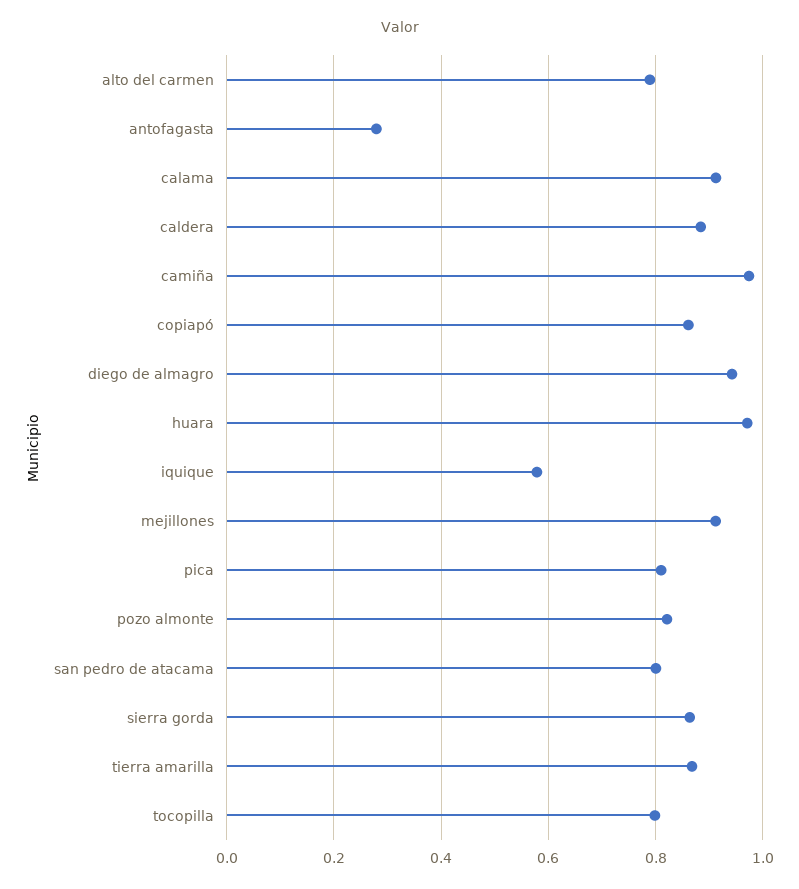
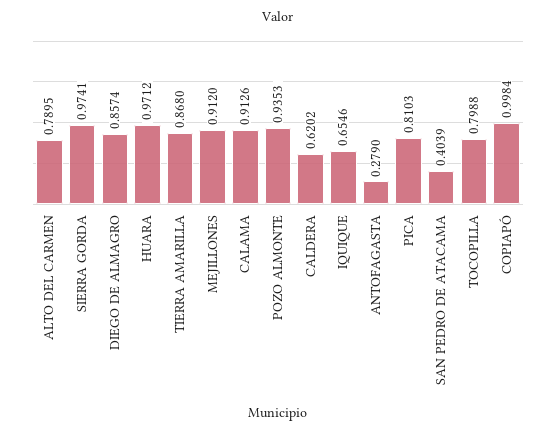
caldera: 0.88 -> 0.6202
camiña: 0.98 -> none
copiapó: 0.86 -> 0.9984
diego de almagro: 0.94 -> 0.8574
iquique: 0.58 -> 0.6546
pozo almonte: 0.82 -> 0.9353
san pedro de atacama: 0.8 -> 0.4039
sierra gorda: 0.86 -> 0.9741

